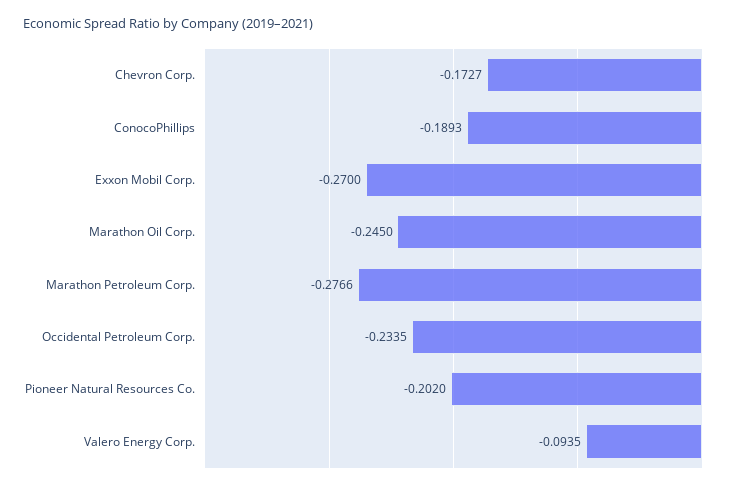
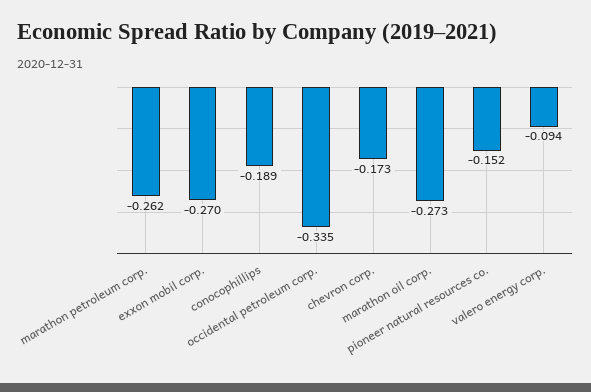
Marathon Oil Corp.: -0.245 -> -0.273
Marathon Petroleum Corp.: -0.2766 -> -0.262
Occidental Petroleum Corp.: -0.2335 -> -0.335
Pioneer Natural Resources Co.: -0.202 -> -0.152

